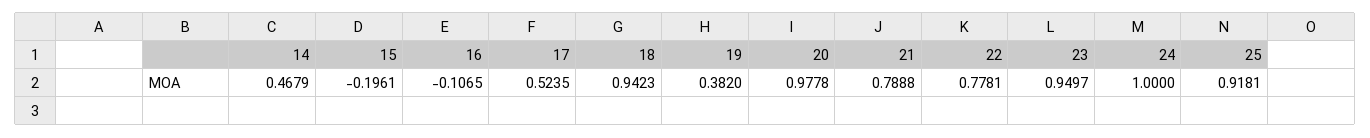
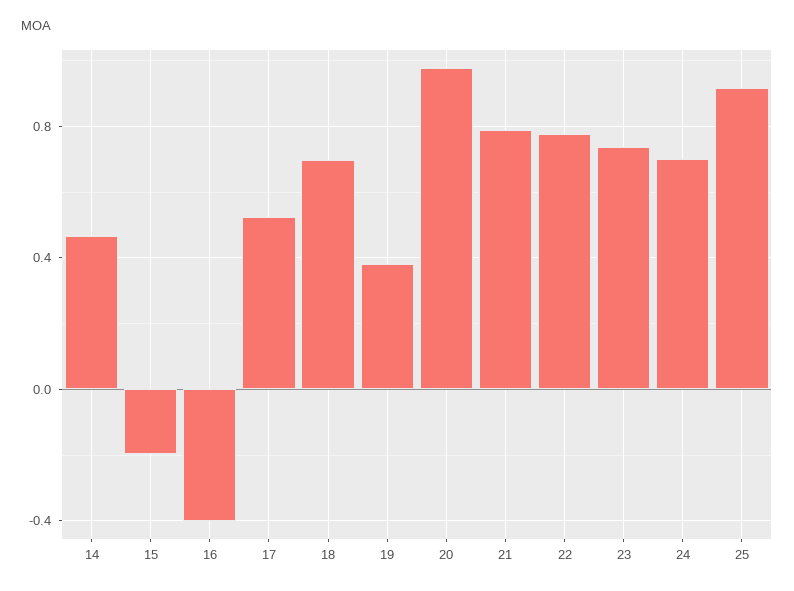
16: -0.1065 -> -0.4
18: 0.9423 -> 0.7
23: 0.9497 -> 0.75
24: 1 -> 0.7

